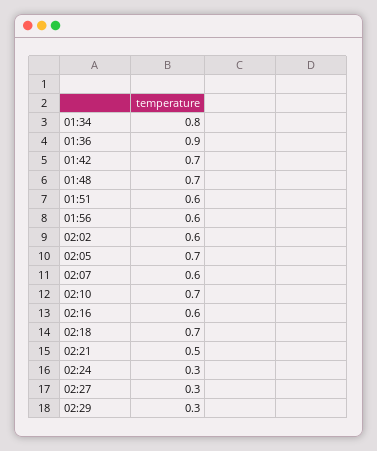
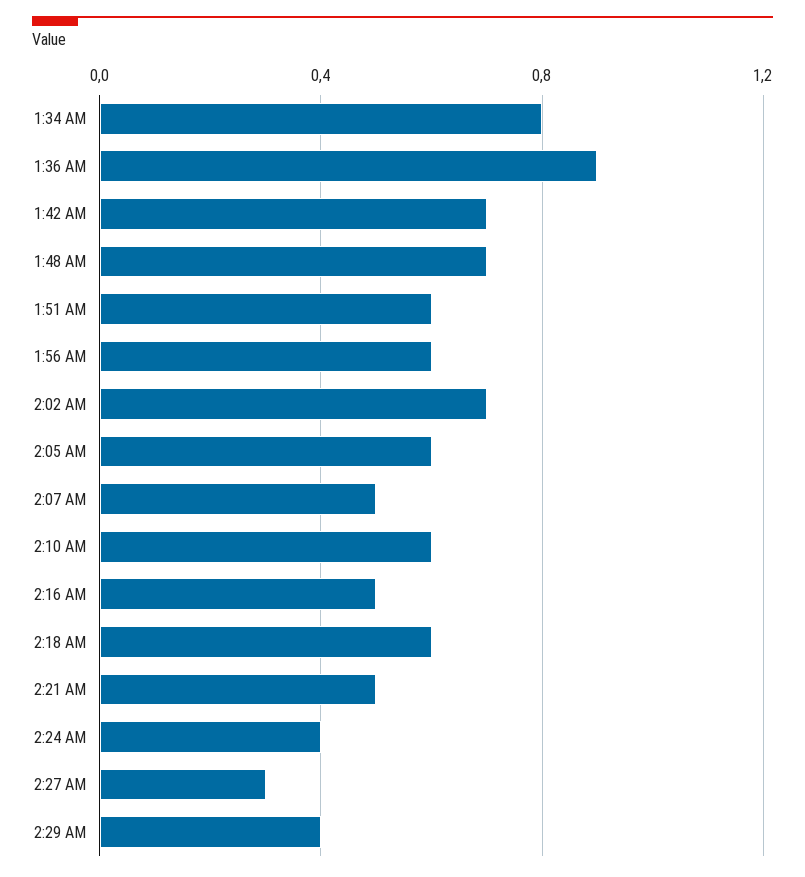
02:02: 0.6 -> 0.7
02:05: 0.7 -> 0.6
02:07: 0.6 -> 0.5
02:10: 0.7 -> 0.6
02:16: 0.6 -> 0.5
02:18: 0.7 -> 0.6
02:24: 0.3 -> 0.4
02:29: 0.3 -> 0.4

